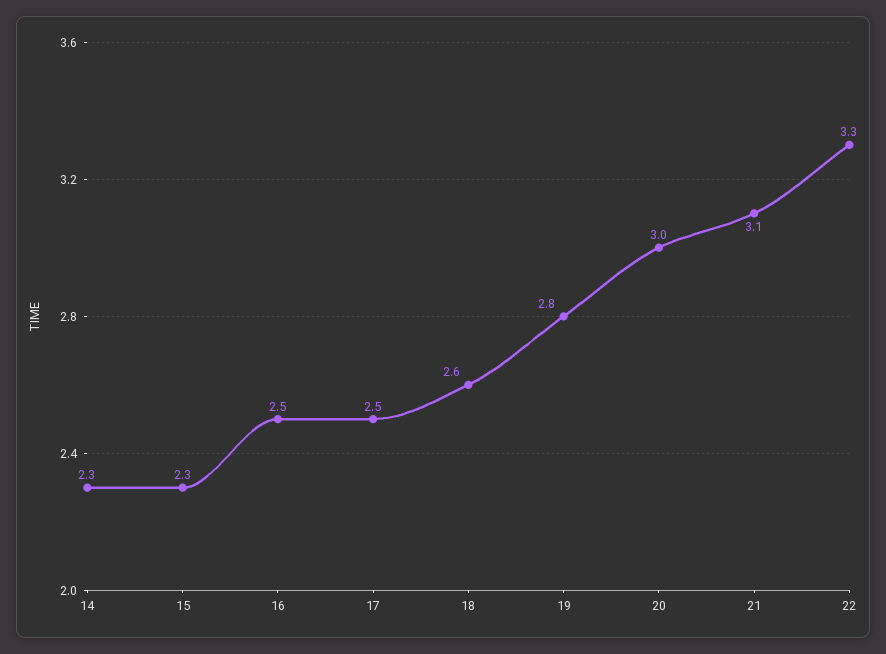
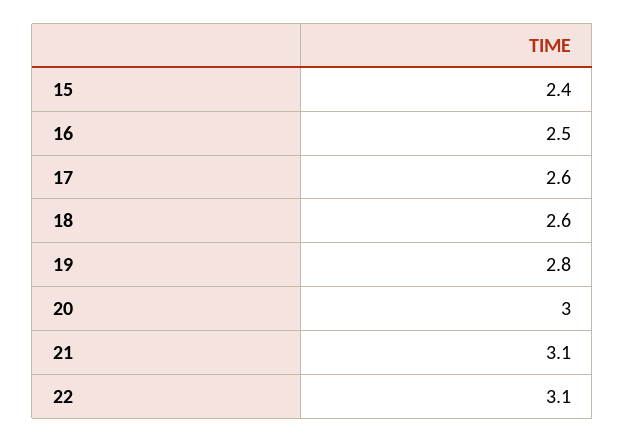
14: 2.3 -> none
15: 2.3 -> 2.4
17: 2.5 -> 2.6
22: 3.3 -> 3.1

